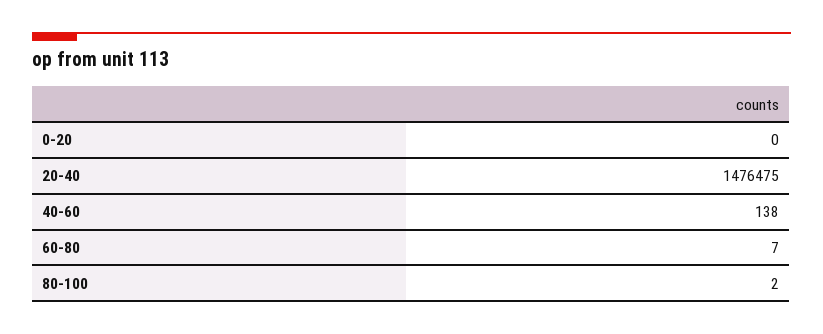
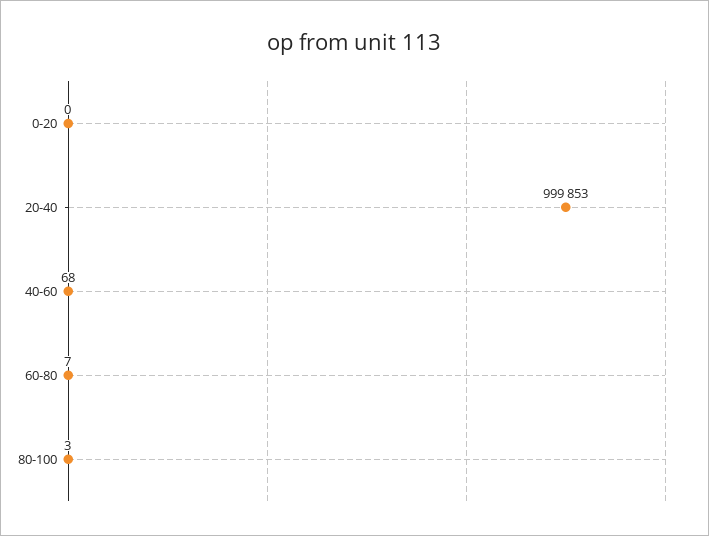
20-40: 1476475 -> 999853
40-60: 138 -> 68
80-100: 2 -> 3

